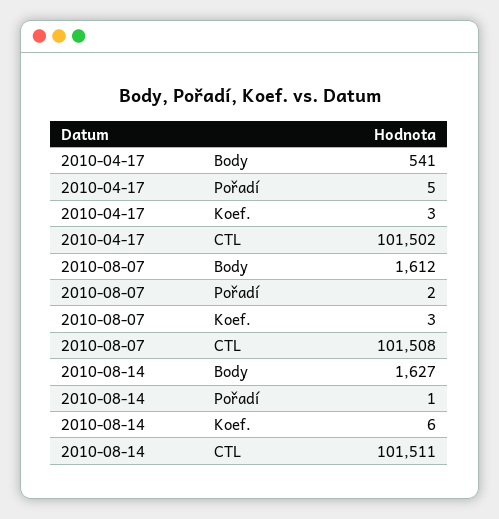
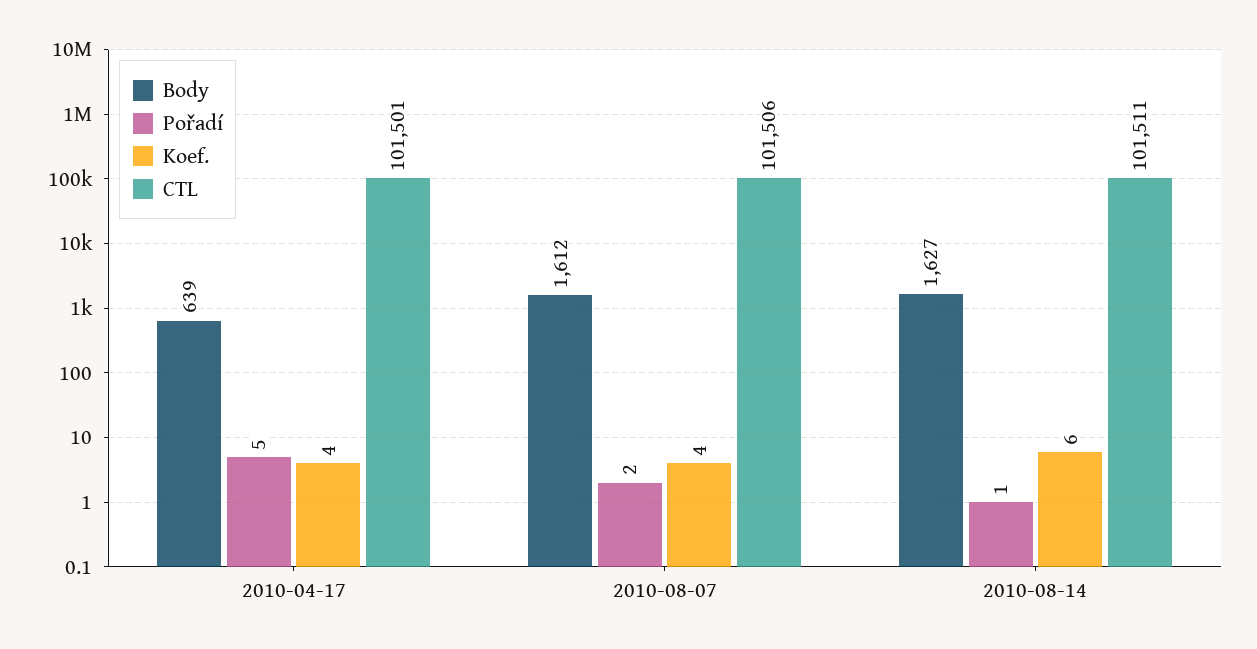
Body, 2010-04-17: 541 -> 639
Koef., 2010-04-17: 3 -> 4
CTL, 2010-04-17: 101502 -> 101501
Koef., 2010-08-07: 3 -> 4
CTL, 2010-08-07: 101508 -> 101506

